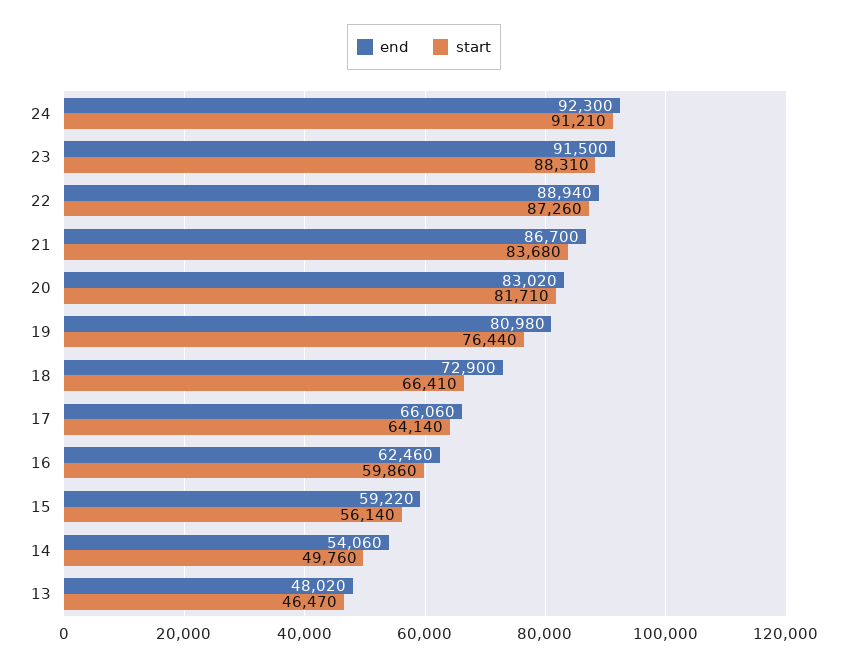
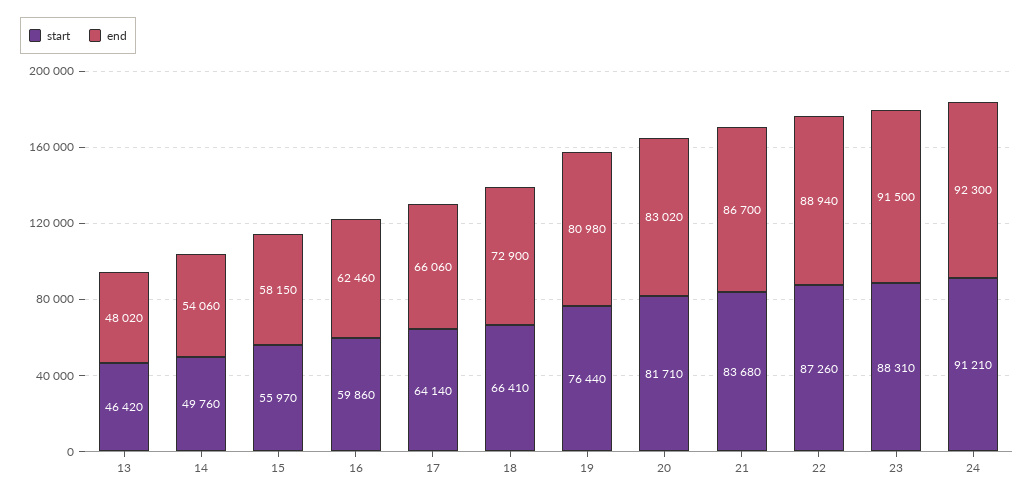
end, 15: 59220 -> 58150
start, 15: 56140 -> 55970
start, 13: 46470 -> 46420

